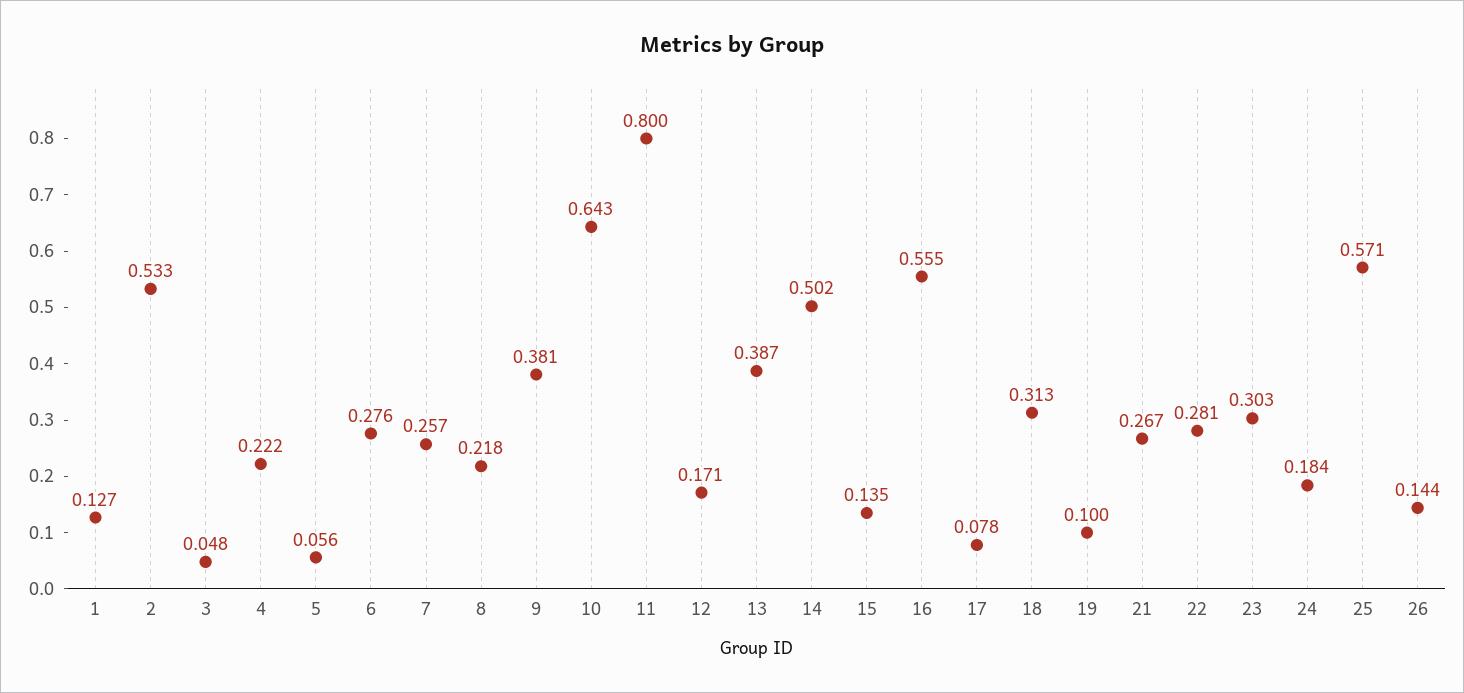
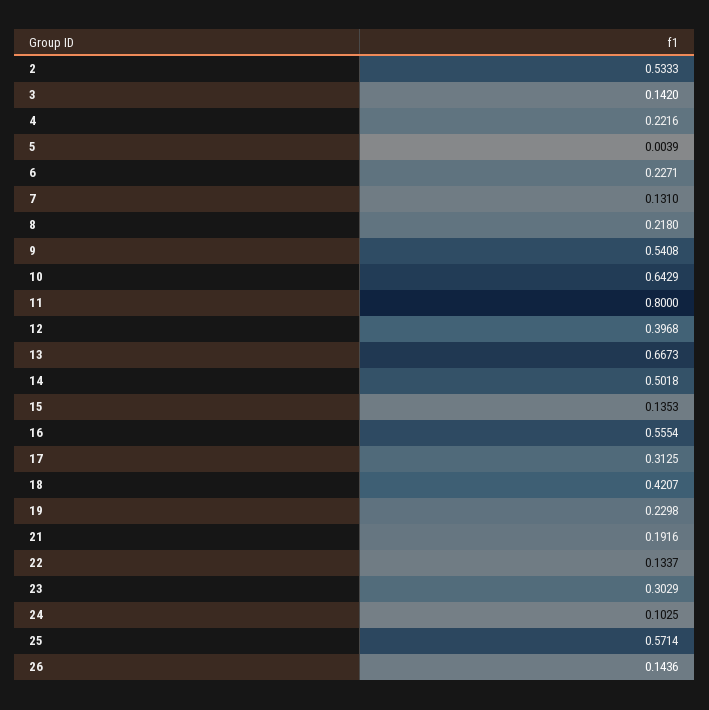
1: 0.127 -> none
3: 0.048 -> 0.142
5: 0.056 -> 0.0039
6: 0.276 -> 0.2271
7: 0.257 -> 0.131
9: 0.381 -> 0.5408
12: 0.171 -> 0.3968
13: 0.387 -> 0.6673
17: 0.078 -> 0.3125
18: 0.313 -> 0.4207
19: 0.1 -> 0.2298
21: 0.267 -> 0.1916
22: 0.281 -> 0.1337
24: 0.184 -> 0.1025

